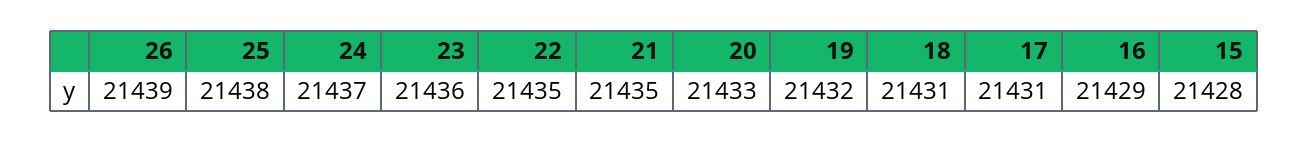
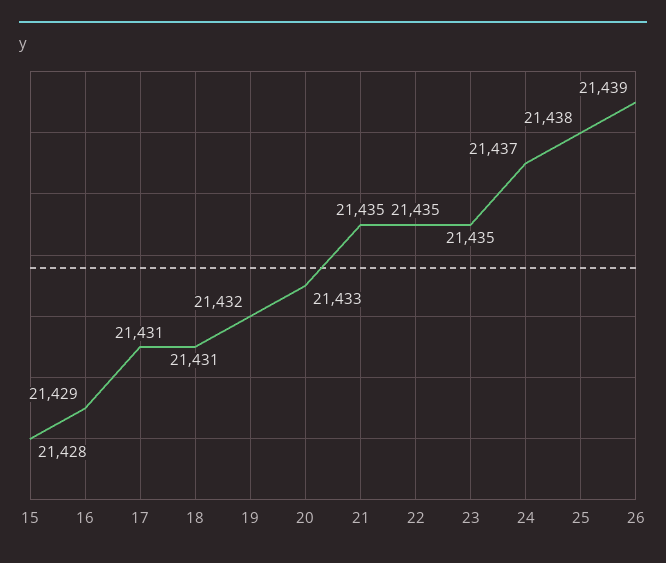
23: 21436 -> 21435

